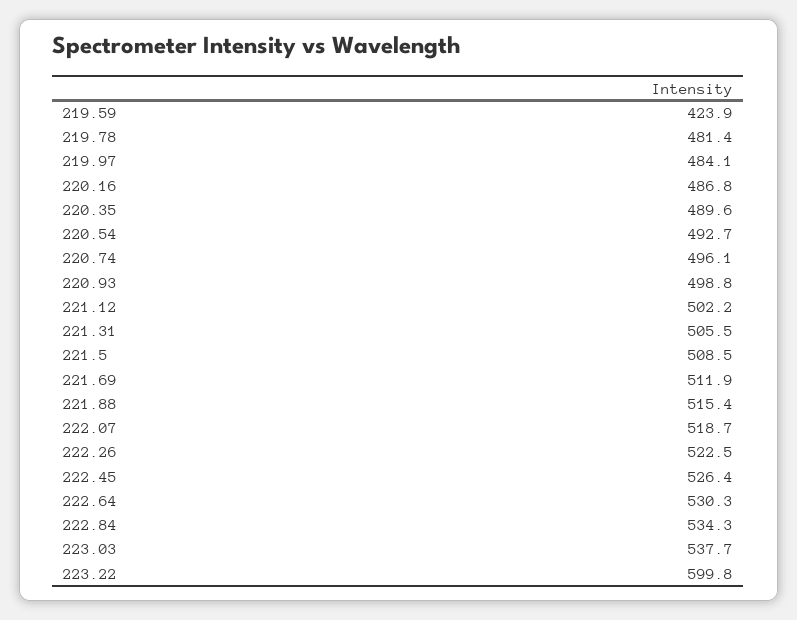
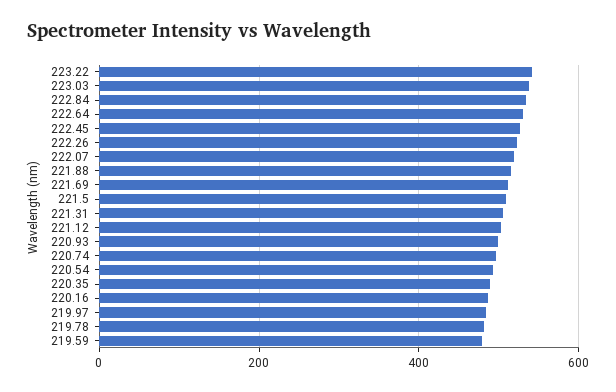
219.59: 423.9 -> 480
223.22: 599.8 -> 540

